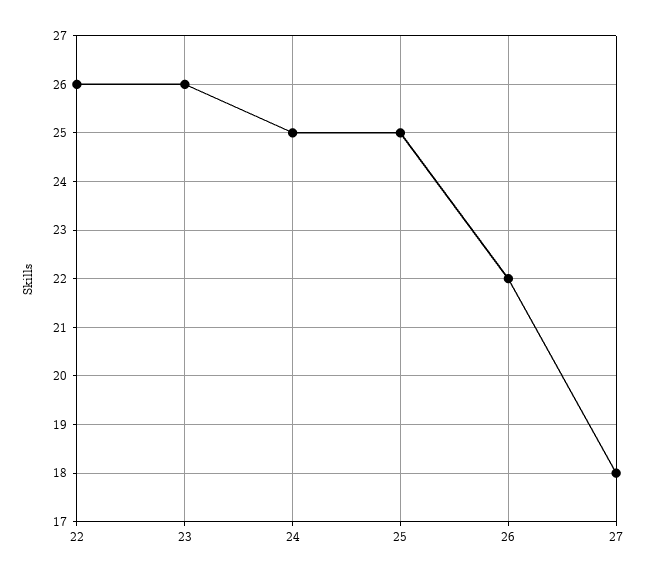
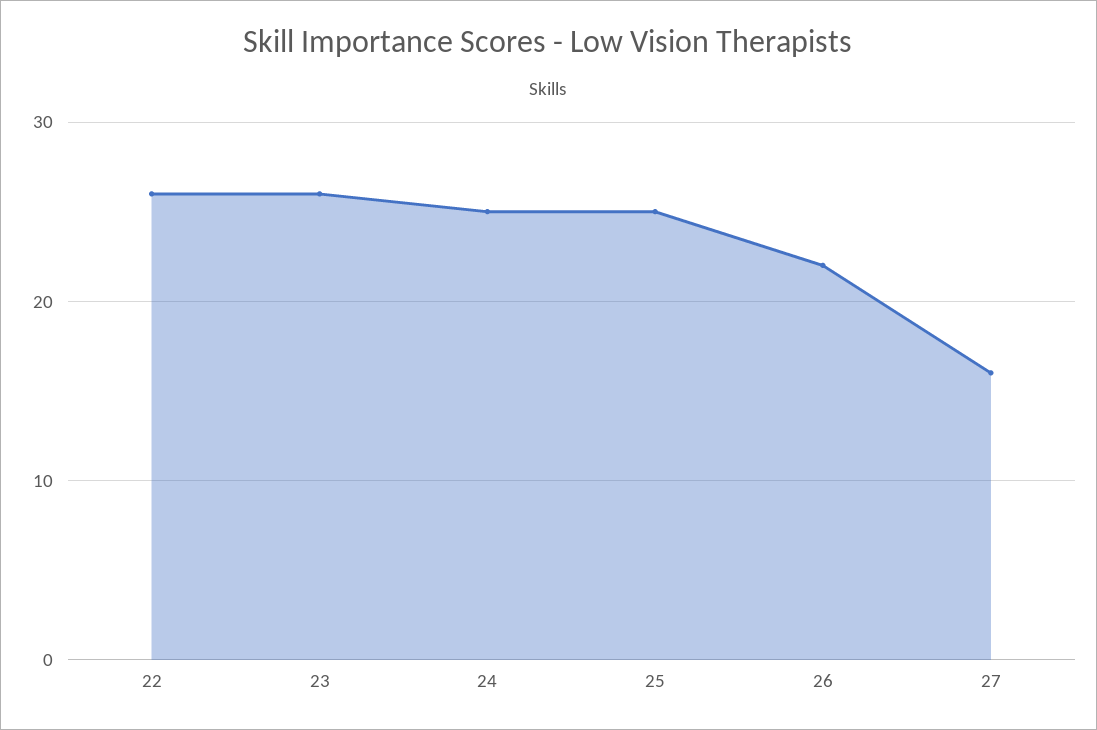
27: 18 -> 16

